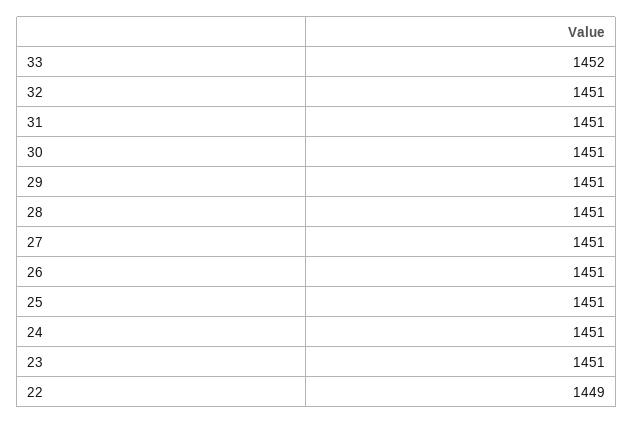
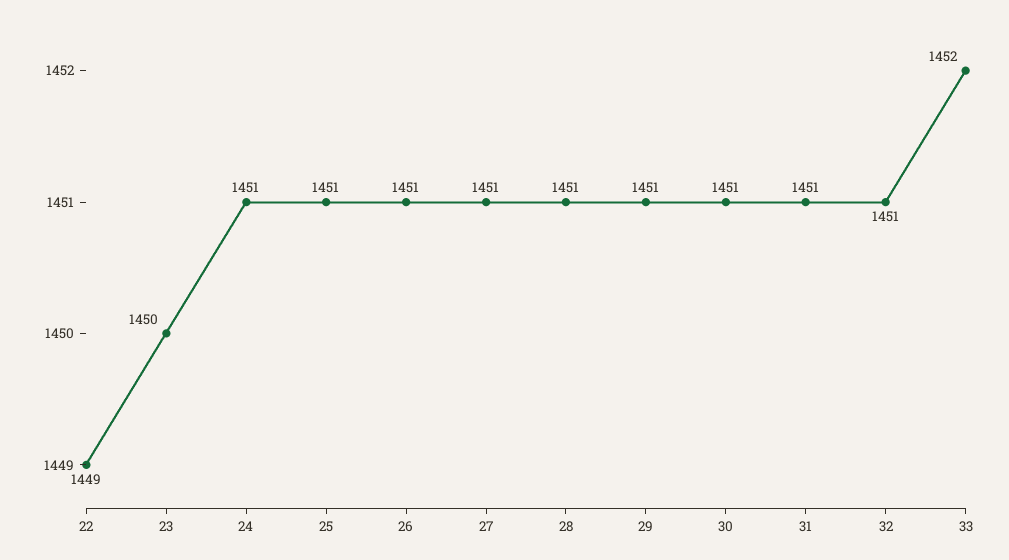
23: 1451 -> 1450

